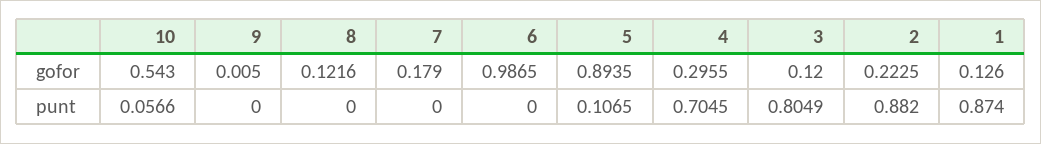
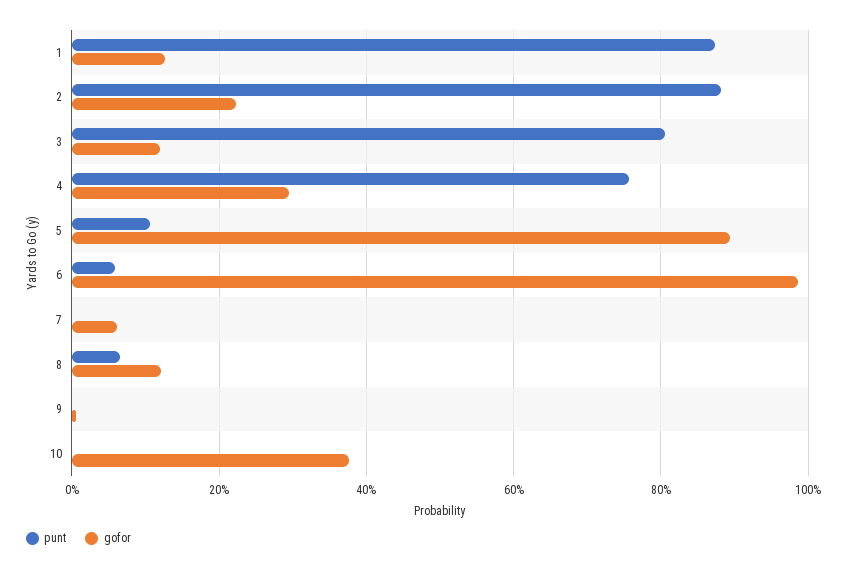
gofor, 10: 0.543 -> 0.38
gofor, 7: 0.179 -> 0.06
punt, 10: 0.0566 -> 0
punt, 8: 0 -> 0.06
punt, 6: 0 -> 0.06
punt, 4: 0.7045 -> 0.76

